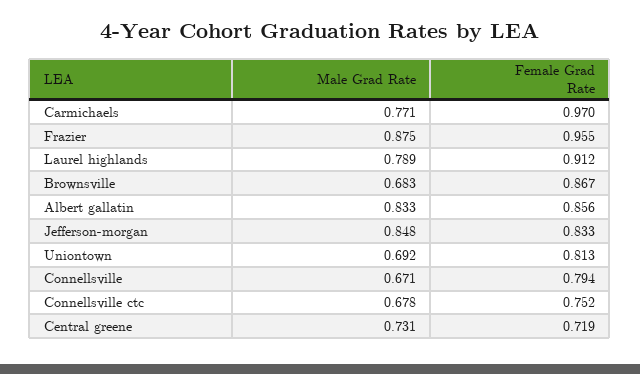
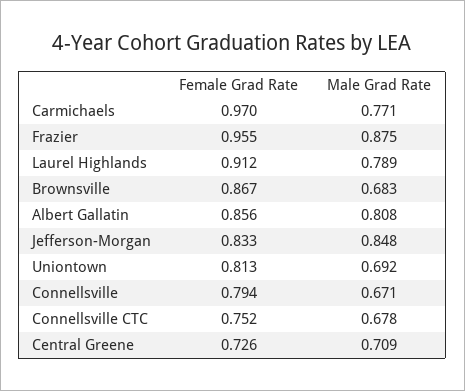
Male Grad Rate, Albert gallatin: 0.833 -> 0.808
Male Grad Rate, Central greene: 0.731 -> 0.709
Female Grad Rate, Central greene: 0.719 -> 0.726

